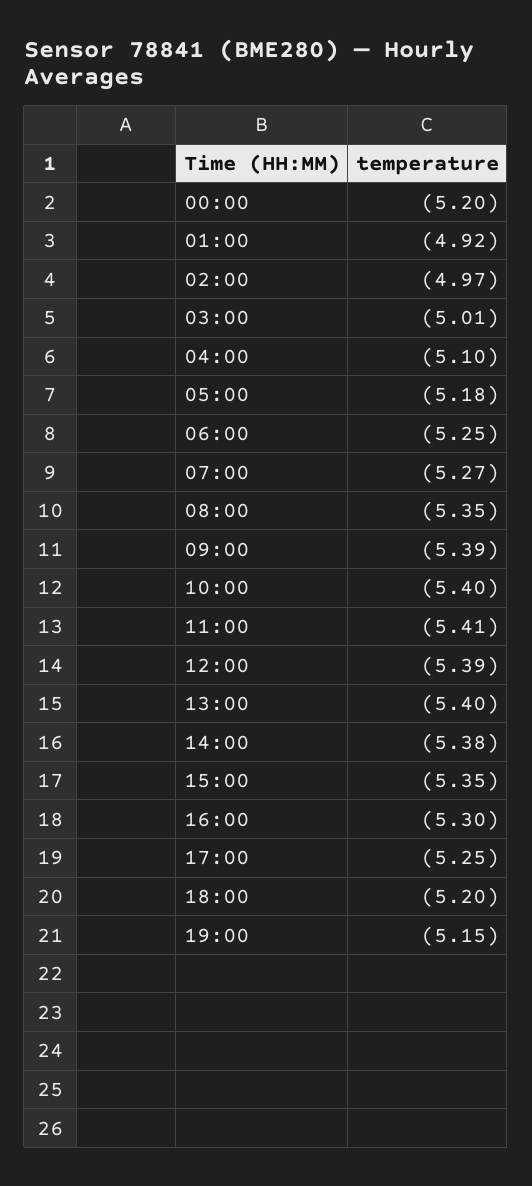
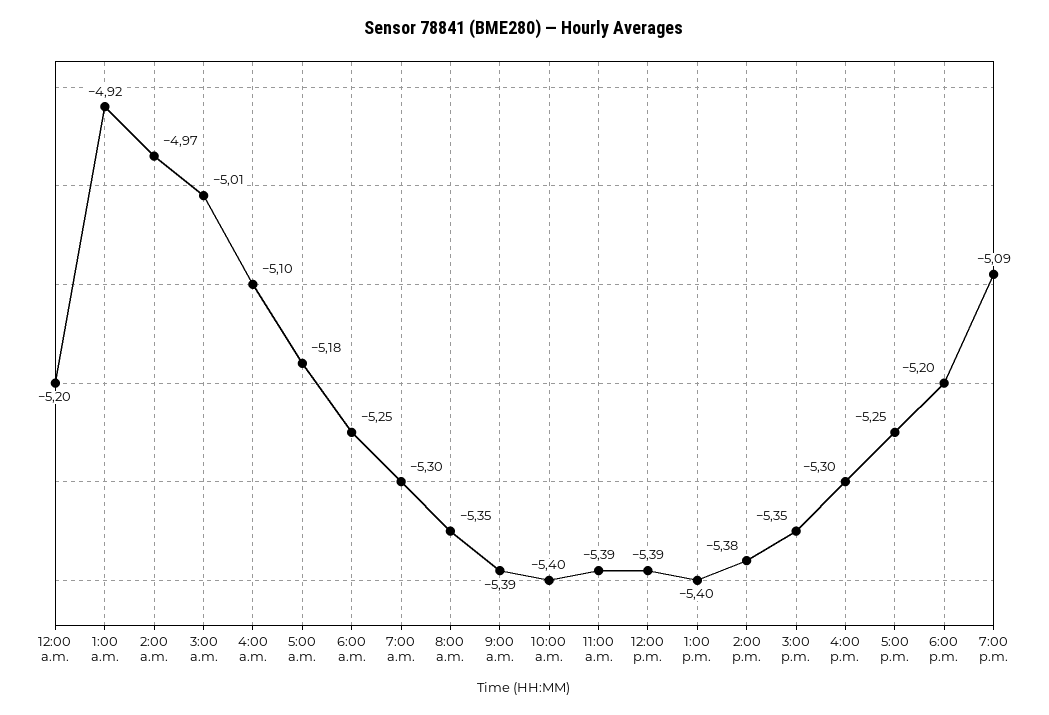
07:00: -5.27 -> -5.3
11:00: -5.41 -> -5.39
19:00: -5.15 -> -5.09

